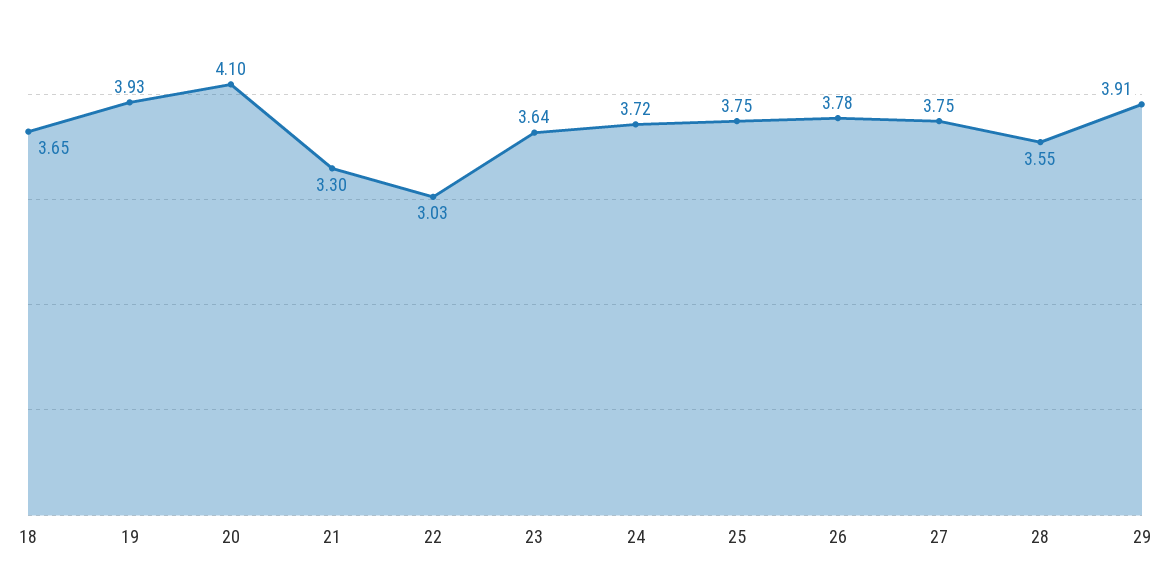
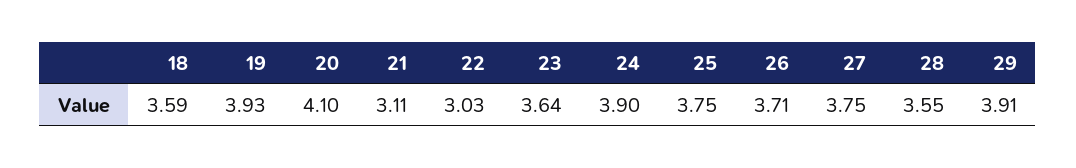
18: 3.65 -> 3.59
21: 3.3 -> 3.11
24: 3.72 -> 3.9
26: 3.78 -> 3.71

